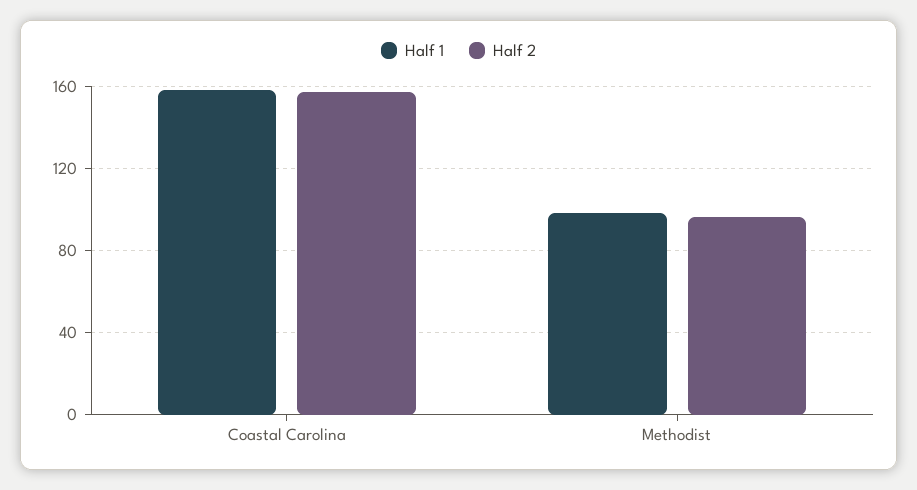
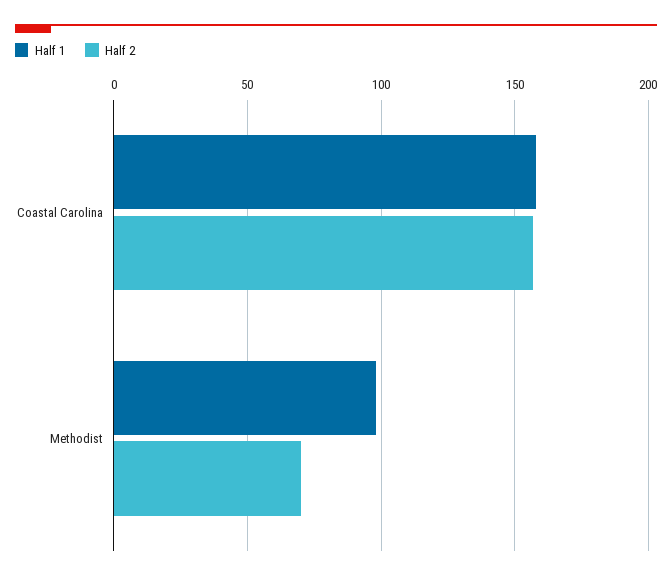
Half 2, Methodist: 95 -> 70

